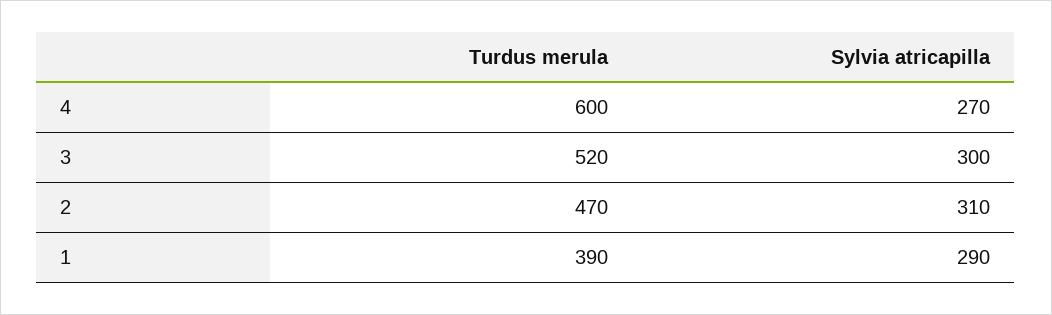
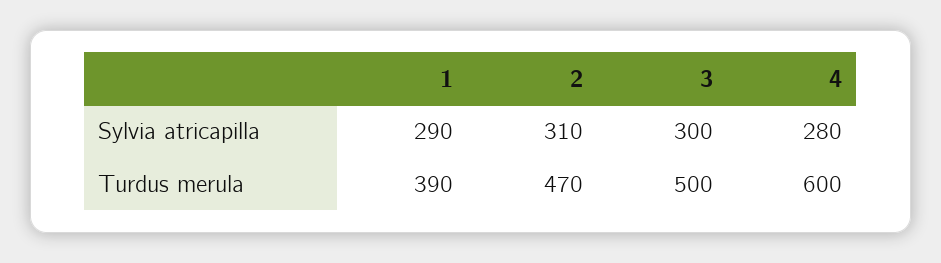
Sylvia atricapilla, 4: 270 -> 280
Turdus merula, 3: 520 -> 500

